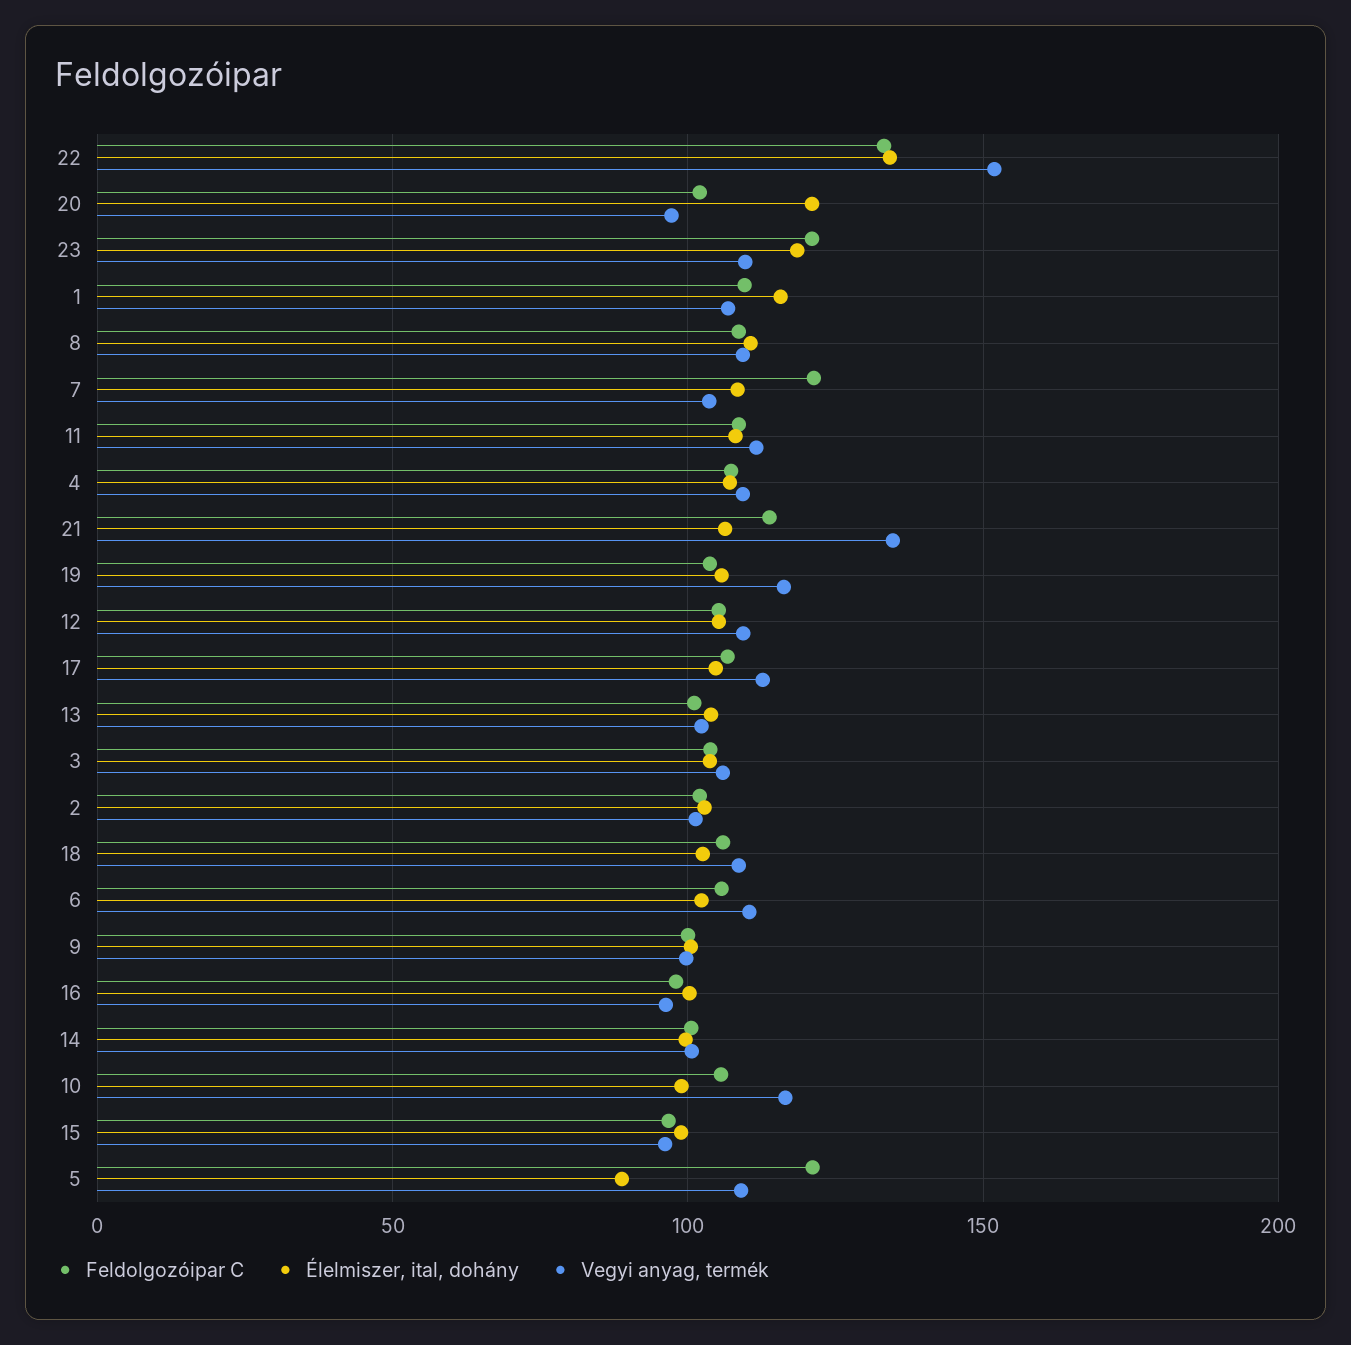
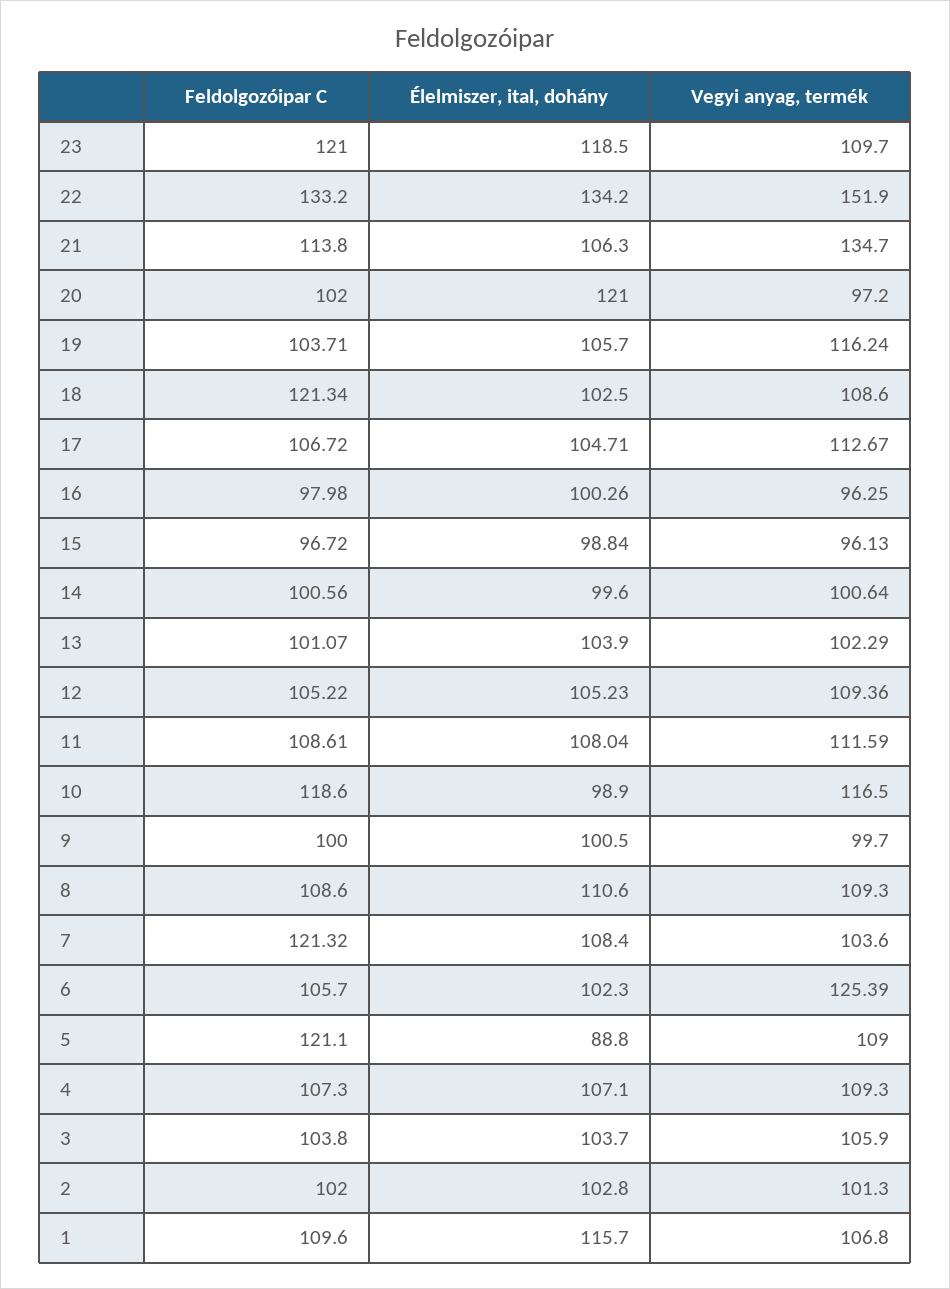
Feldolgozóipar C, 18: 105 -> 121.34
Vegyi anyag, termék, 6: 110 -> 125.39
Feldolgozóipar C, 10: 105 -> 118.6

